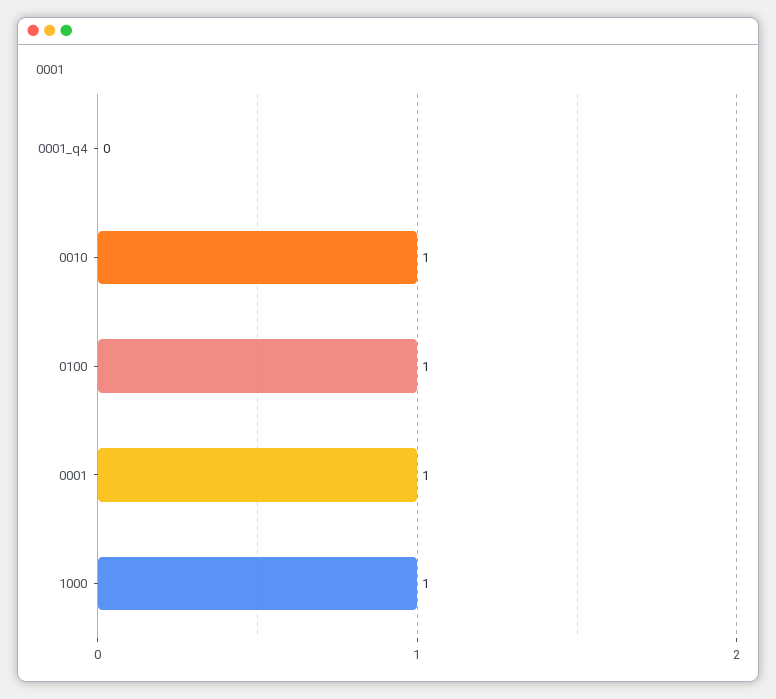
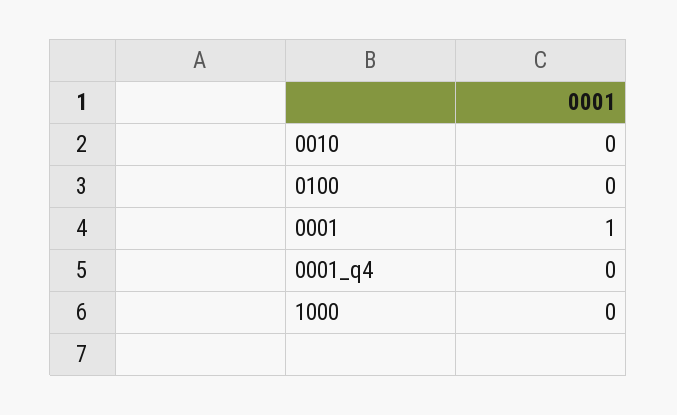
0010: 1 -> 0
0100: 1 -> 0
1000: 1 -> 0

